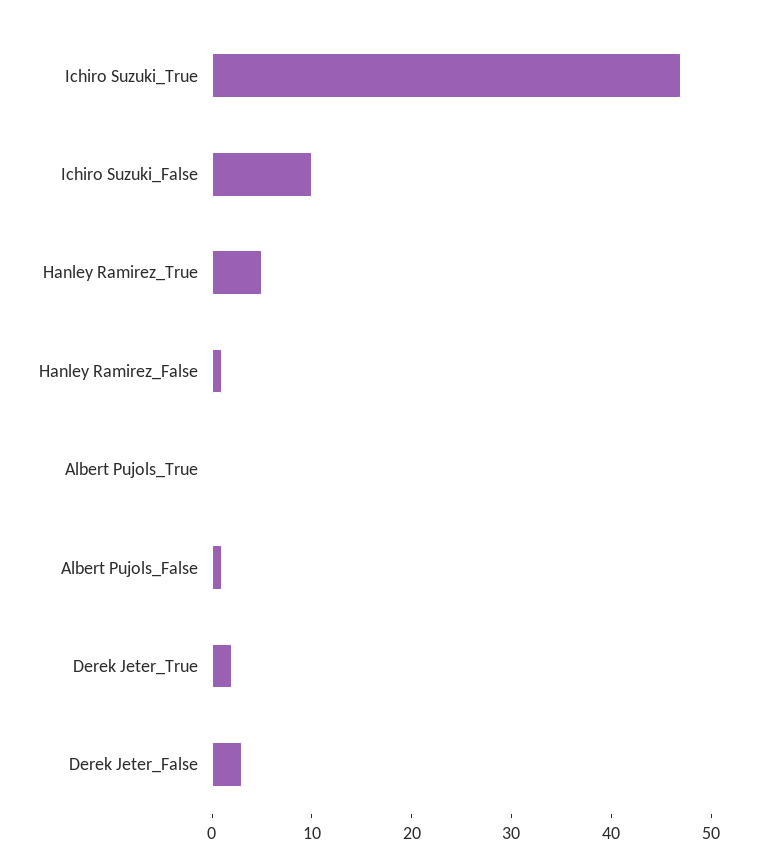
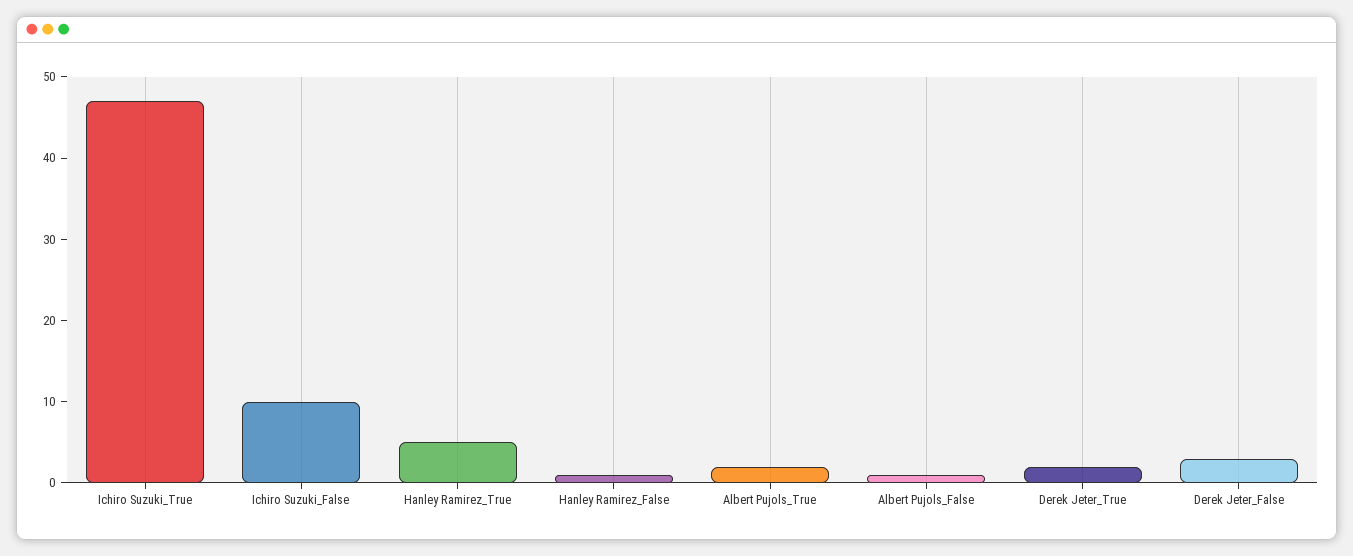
Albert Pujols_True: 0 -> 2

